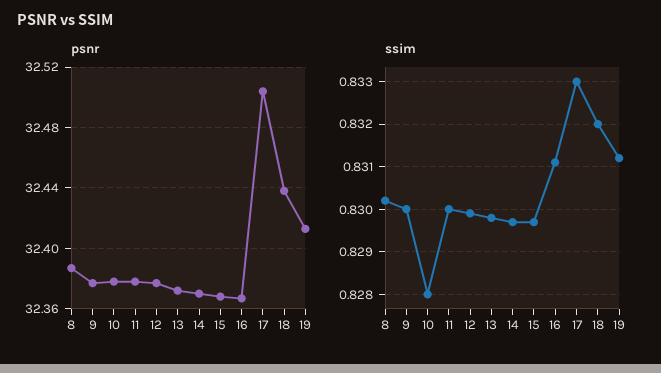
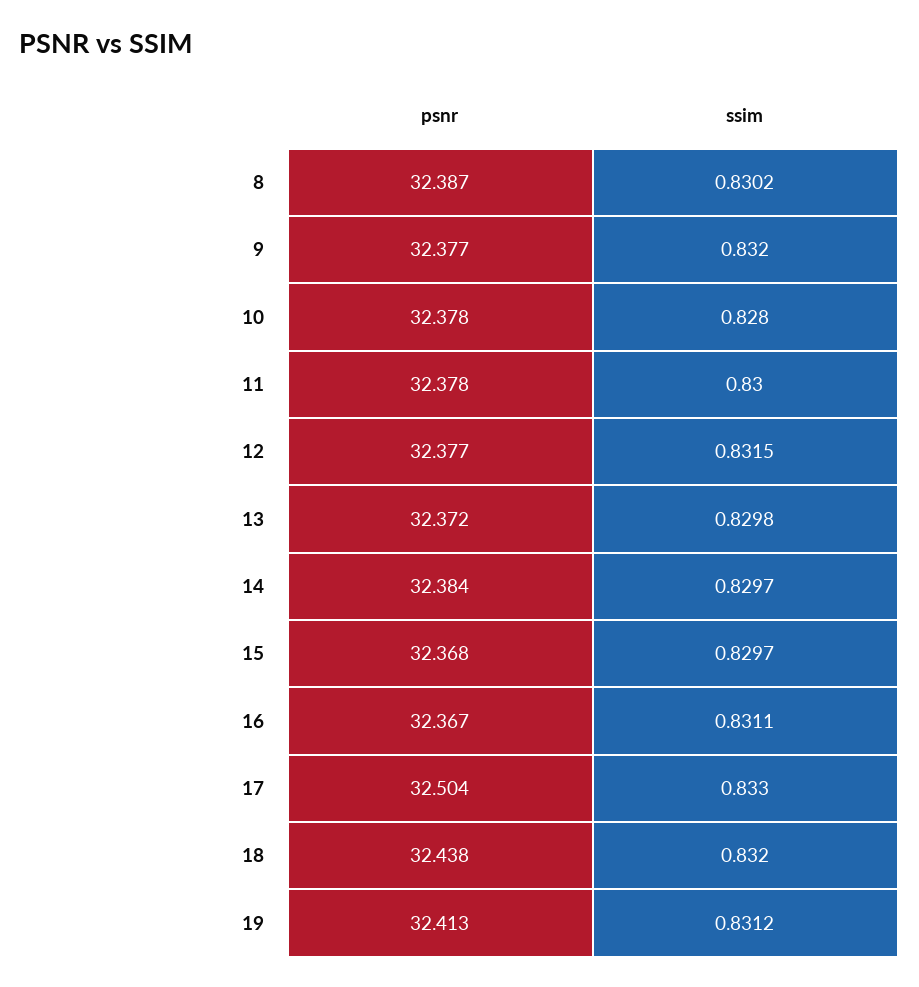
psnr, 14: 32.37 -> 32.384
ssim, 9: 0.83 -> 0.832
ssim, 12: 0.83 -> 0.8315

